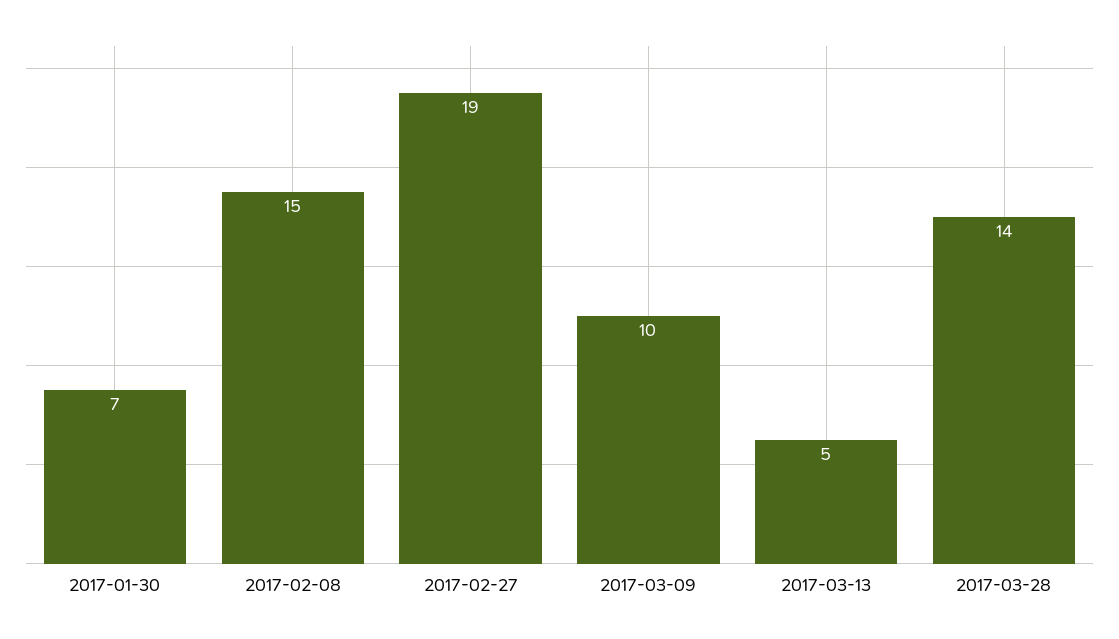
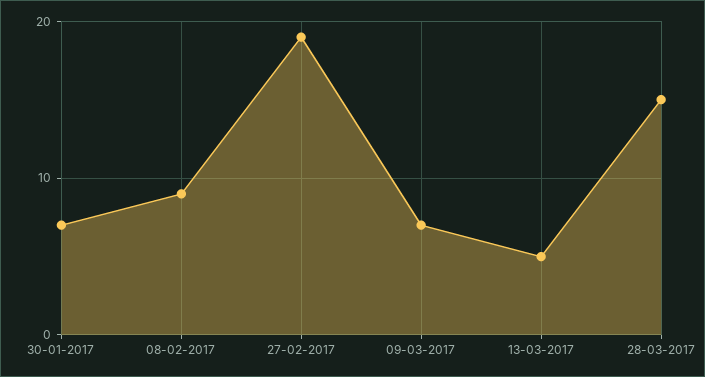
2017-02-08: 15 -> 9
2017-03-09: 10 -> 7
2017-03-28: 14 -> 15

